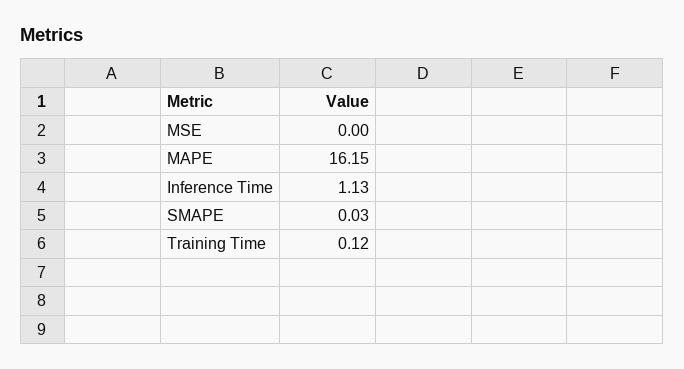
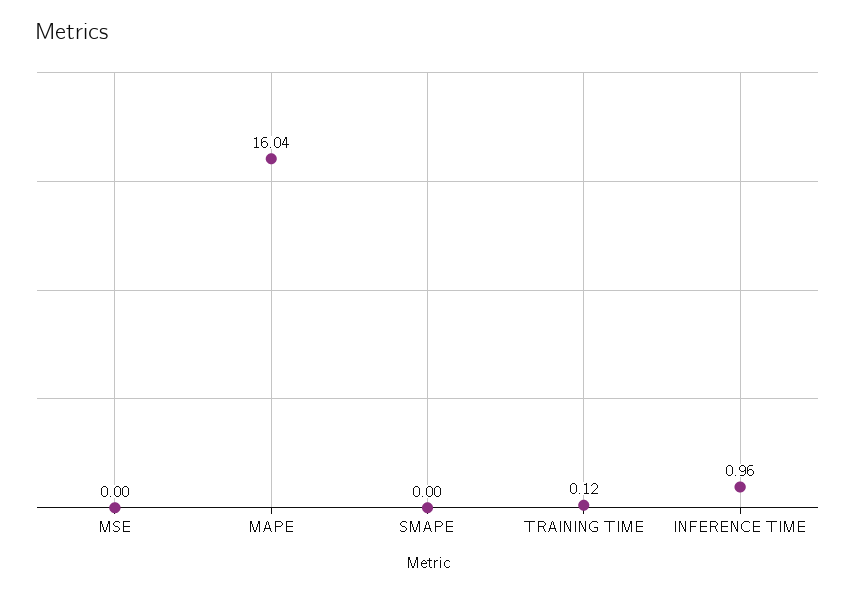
MAPE: 16.15 -> 16.04
Inference Time: 1.13 -> 0.96
SMAPE: 0.03 -> 0

